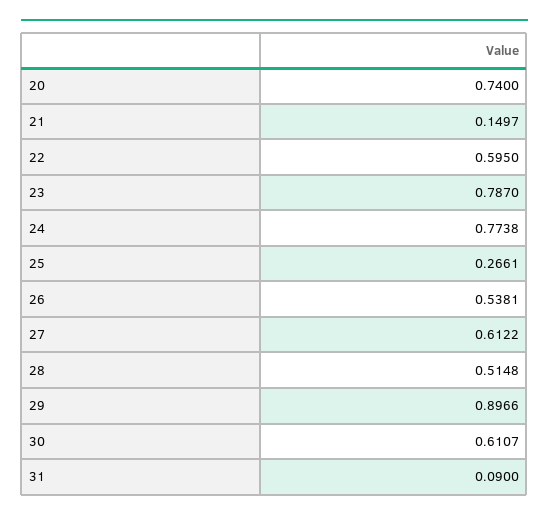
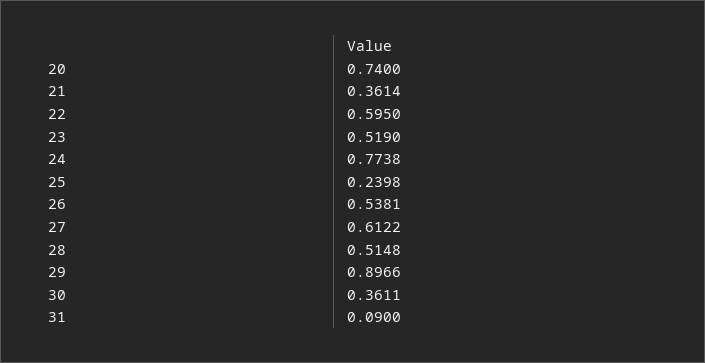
21: 0.1497 -> 0.3614
23: 0.787 -> 0.519
25: 0.2661 -> 0.2398
30: 0.6107 -> 0.3611

